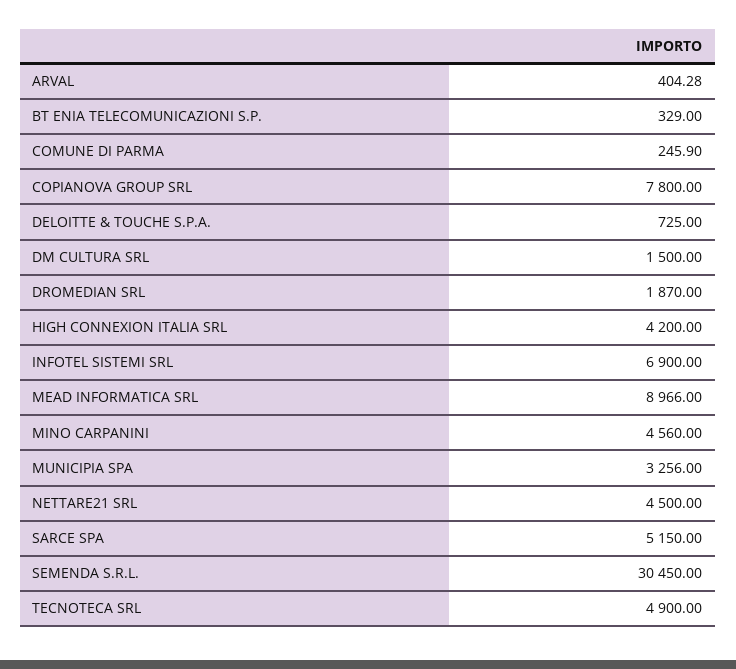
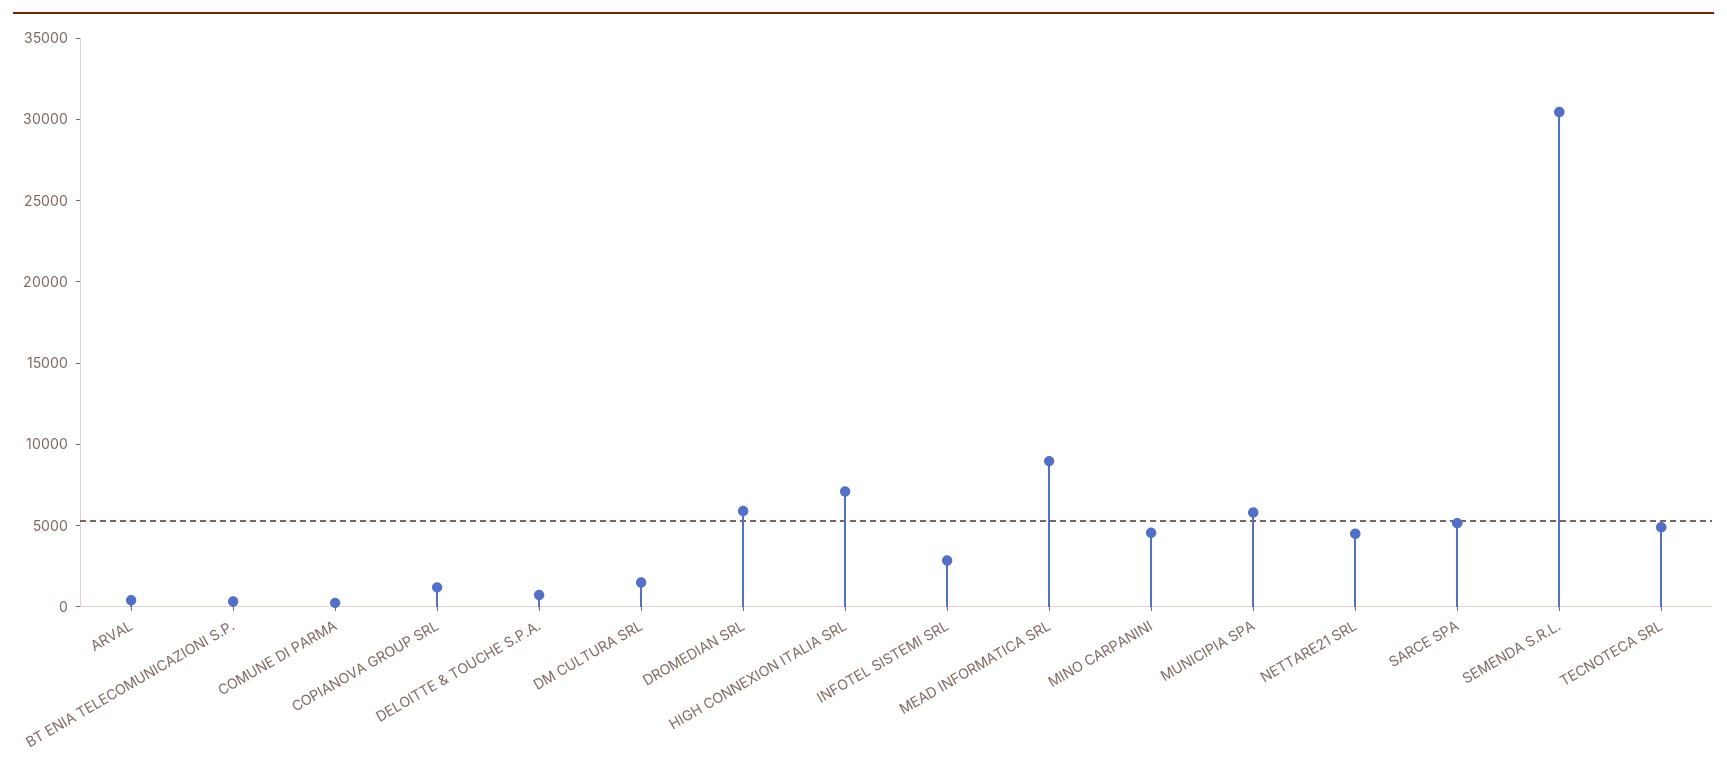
COPIANOVA GROUP SRL: 7800 -> 1000
DROMEDIAN SRL: 1870 -> 6000
HIGH CONNEXION ITALIA SRL: 4200 -> 7000
INFOTEL SISTEMI SRL: 6900 -> 3000
MUNICIPIA SPA: 3256 -> 6000

